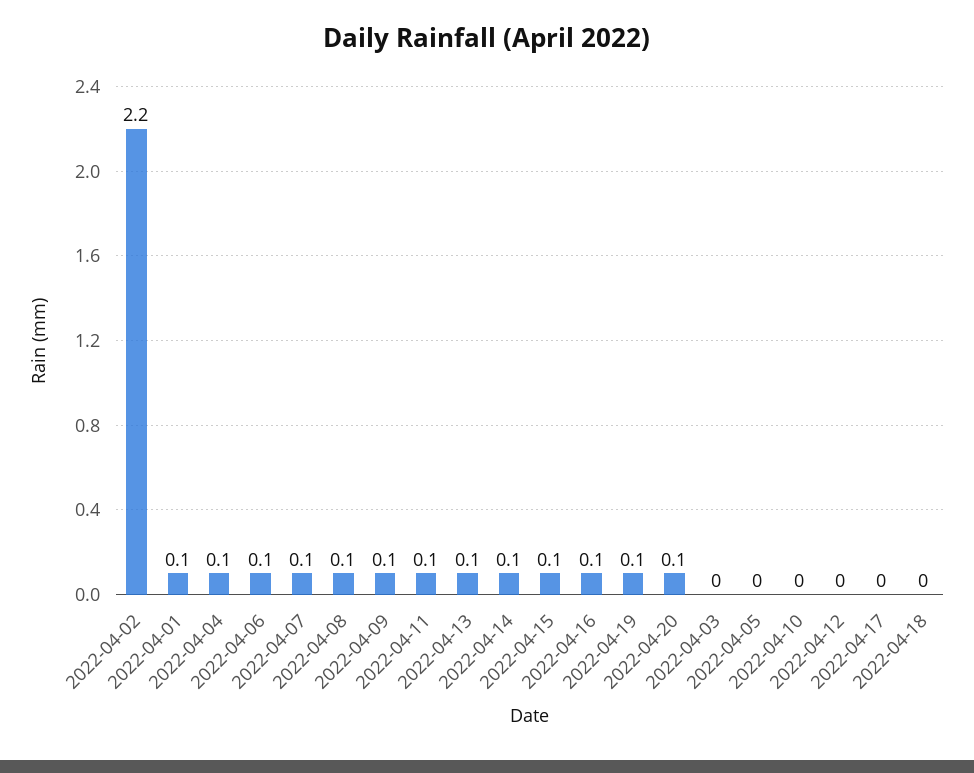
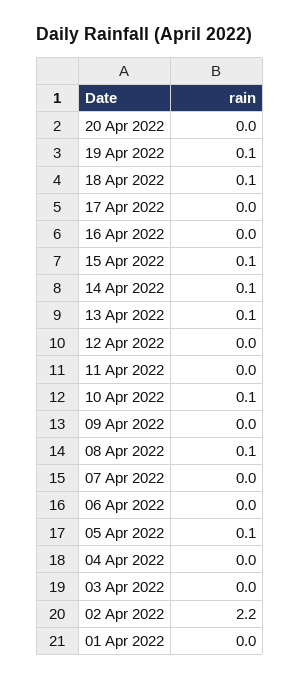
2022-04-01: 0.1 -> 0
2022-04-04: 0.1 -> 0
2022-04-06: 0.1 -> 0
2022-04-07: 0.1 -> 0
2022-04-09: 0.1 -> 0
2022-04-11: 0.1 -> 0
2022-04-16: 0.1 -> 0
2022-04-20: 0.1 -> 0
2022-04-05: 0 -> 0.1
2022-04-10: 0 -> 0.1
2022-04-18: 0 -> 0.1

